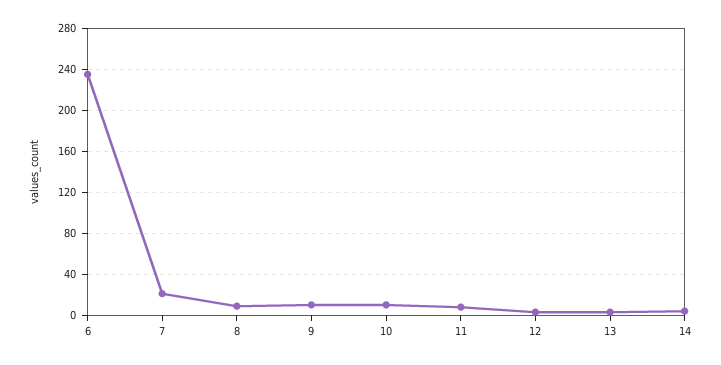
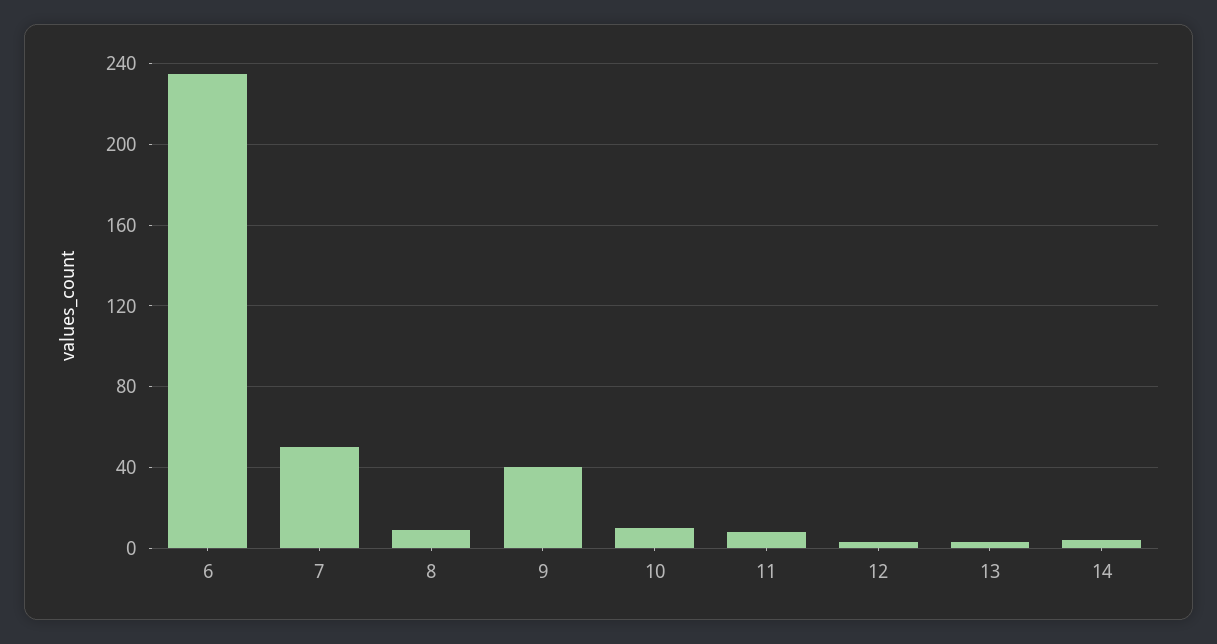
7: 20 -> 50
9: 10 -> 40

